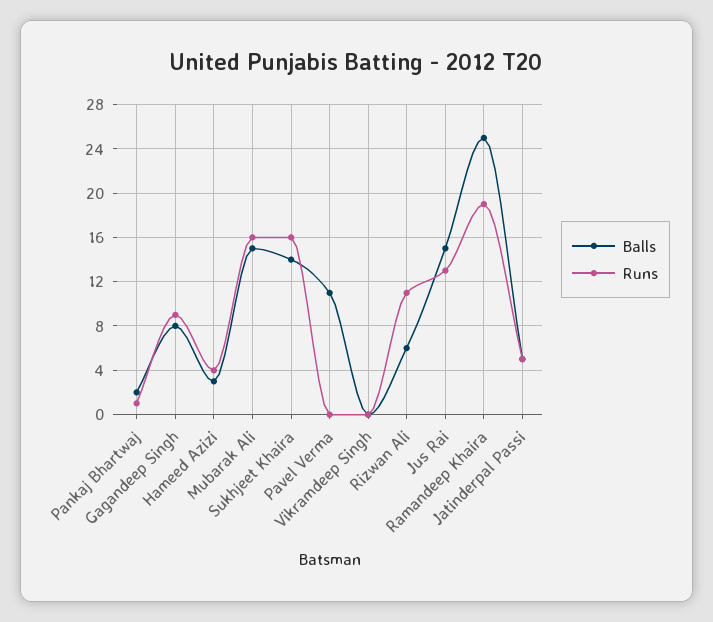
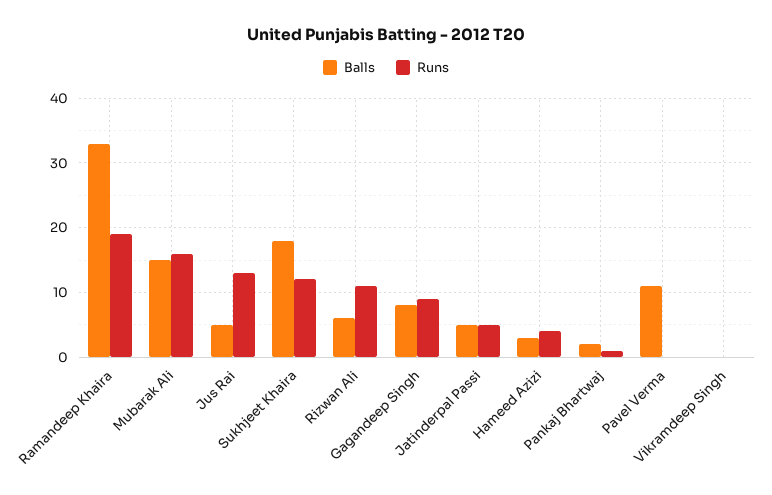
Balls, Sukhjeet Khaira: 14 -> 18
Runs, Sukhjeet Khaira: 16 -> 12
Balls, Jus Rai: 15 -> 5
Balls, Ramandeep Khaira: 25 -> 33

